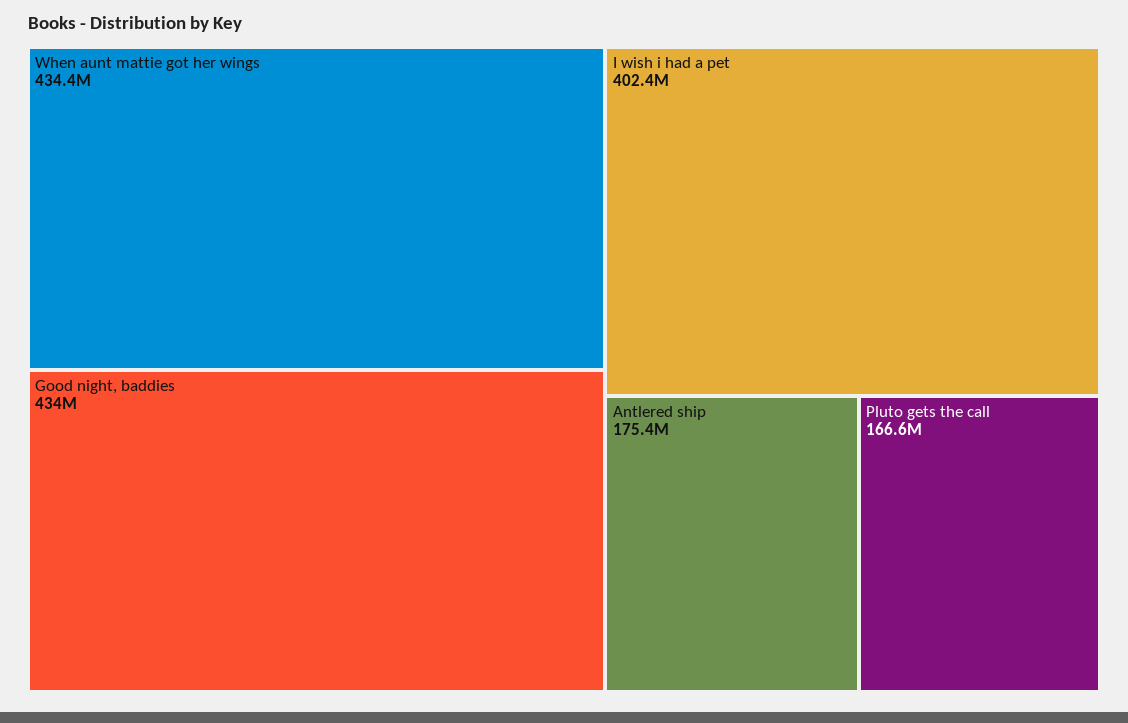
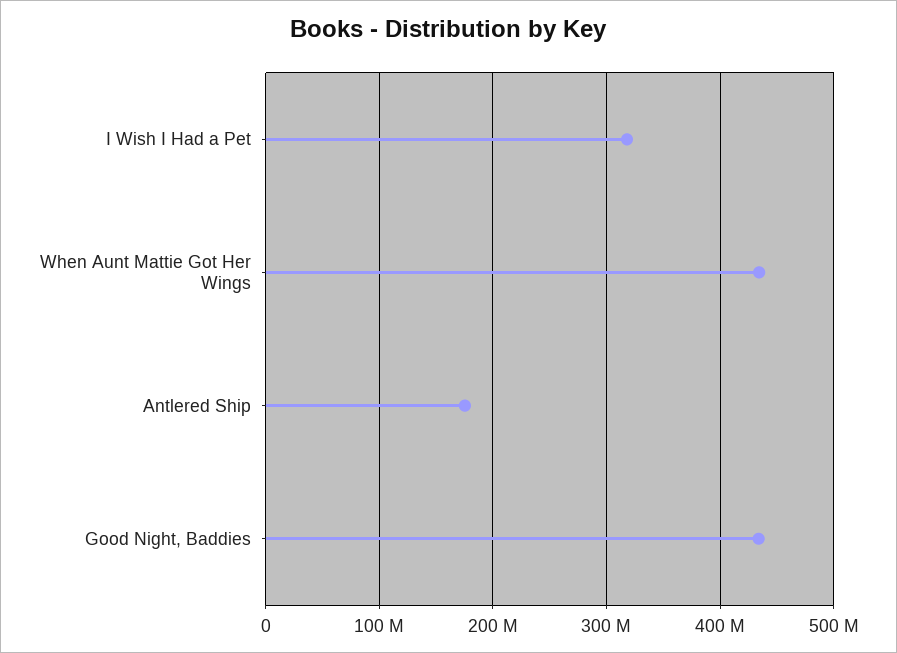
I wish i had a pet: 402400000 -> 320000000
Pluto gets the call: 166600000 -> none

